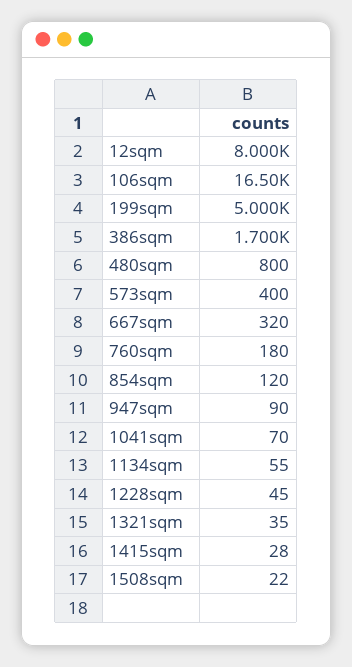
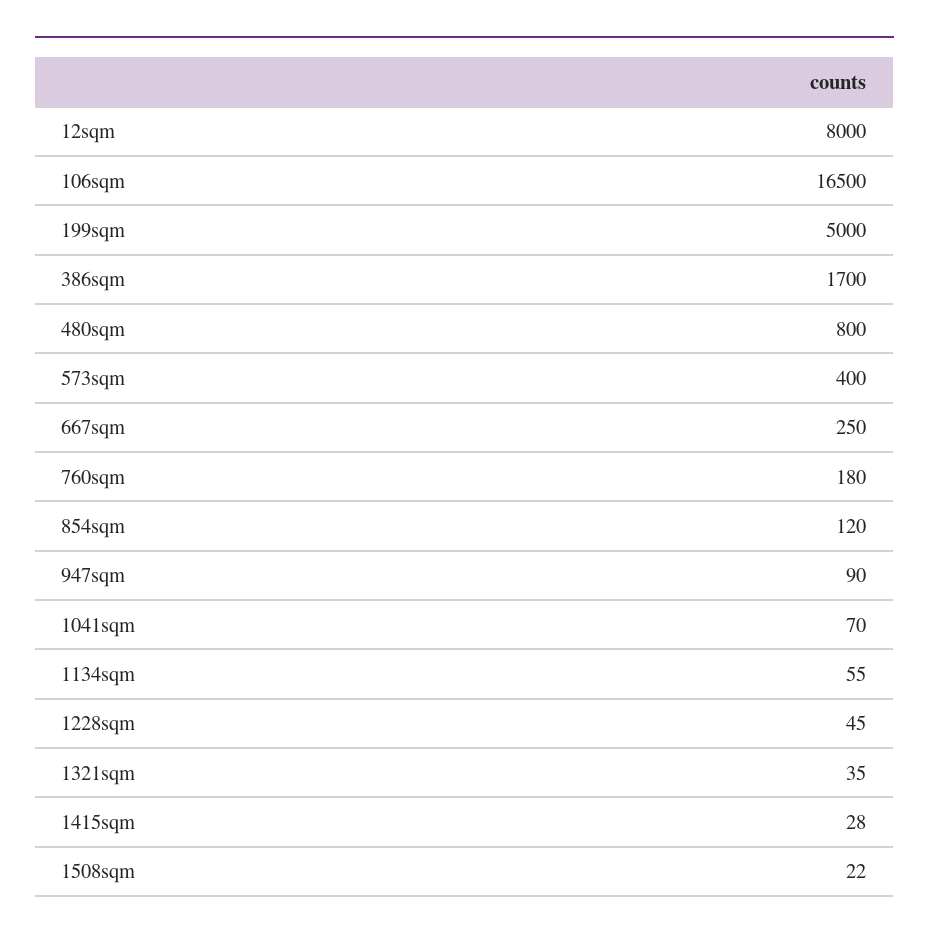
667sqm: 320 -> 250

